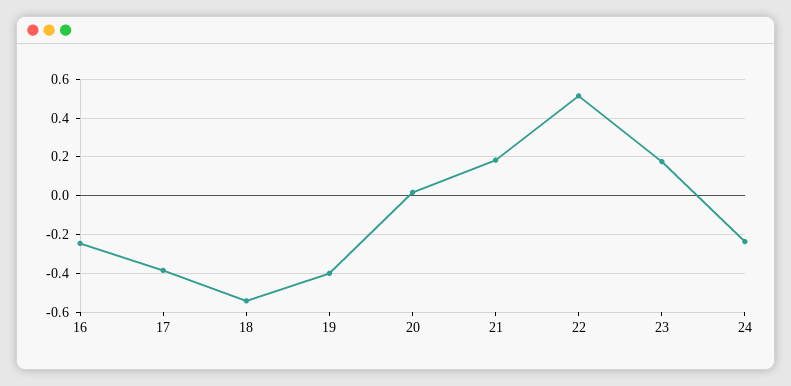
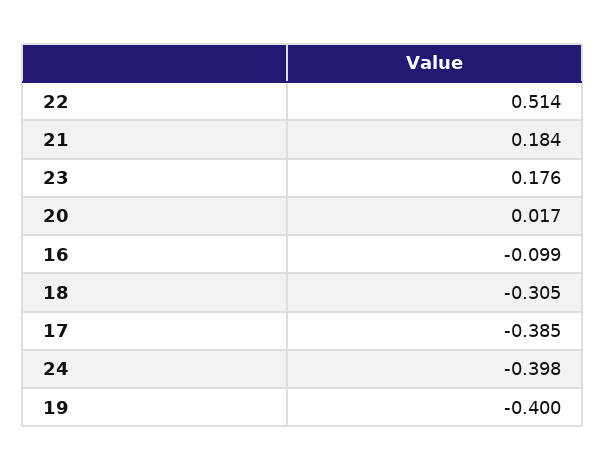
16: -0.25 -> -0.099
18: -0.55 -> -0.305
24: -0.25 -> -0.398

